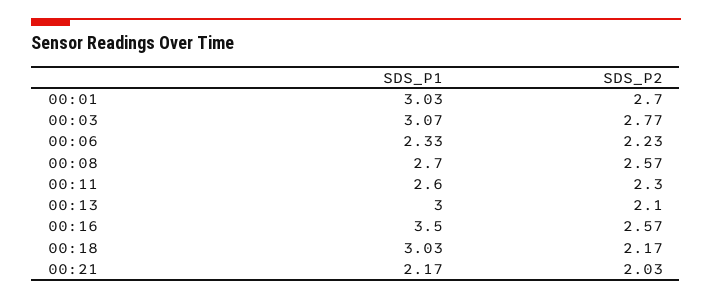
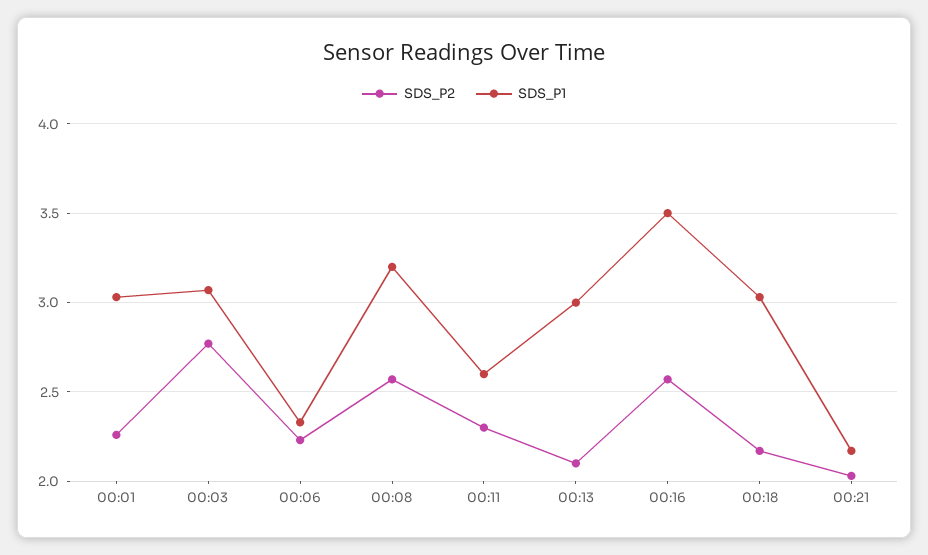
SDS_P2, 00:01: 2.7 -> 2.25
SDS_P1, 00:08: 2.7 -> 3.2

